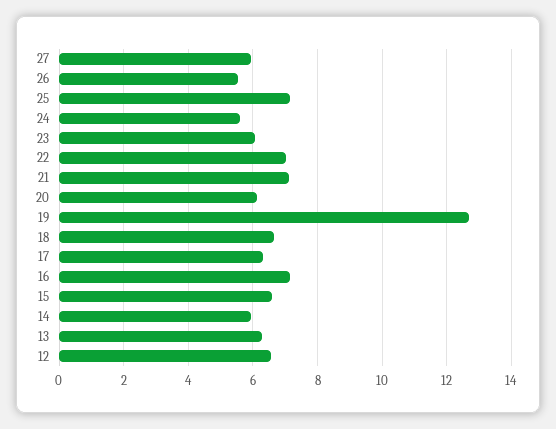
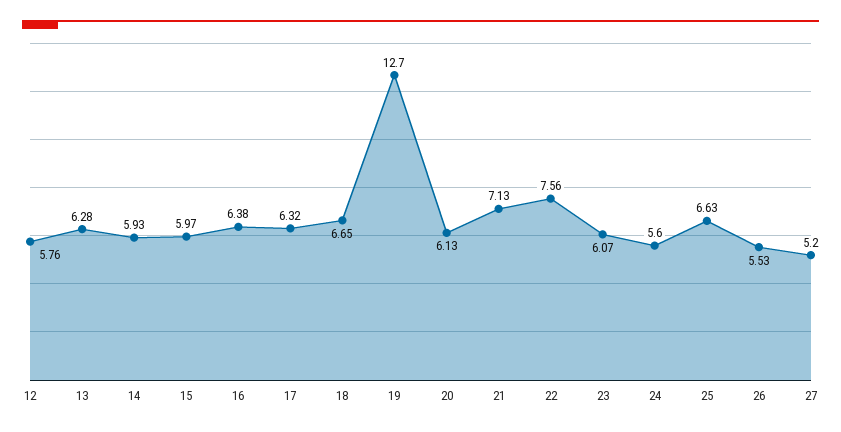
27: 6 -> 5.2
25: 7.2 -> 6.63
22: 7 -> 7.56
16: 7.2 -> 6.38
15: 6.6 -> 5.97
12: 6.6 -> 5.76

